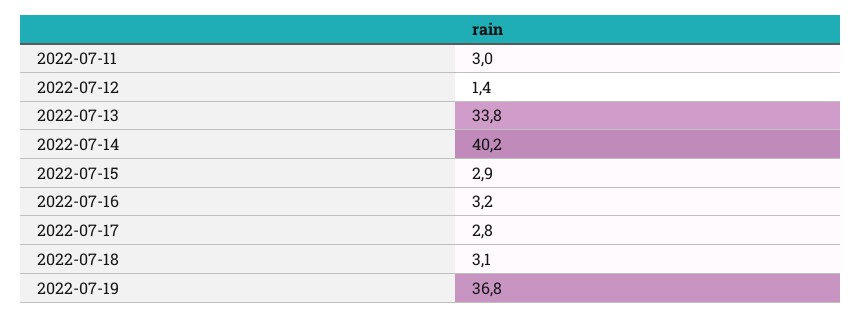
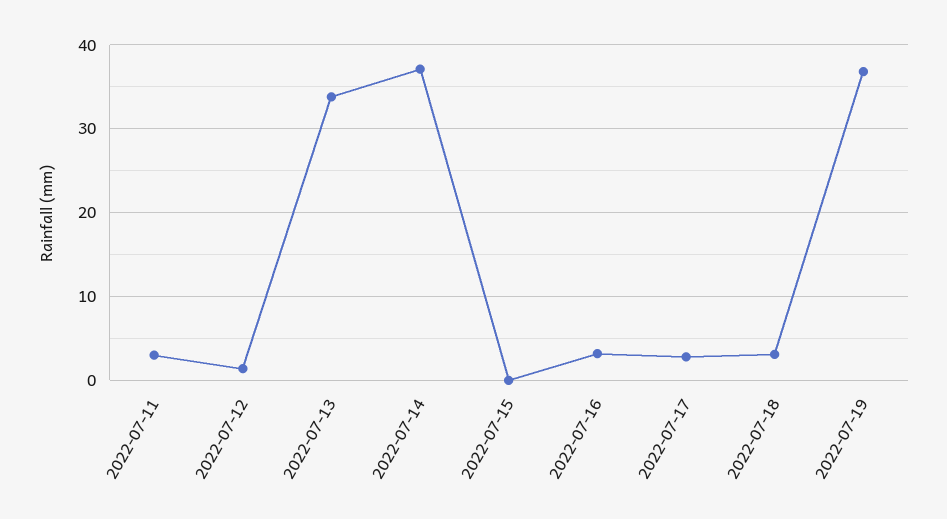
2022-07-14: 40.2 -> 37
2022-07-15: 2.9 -> 0

